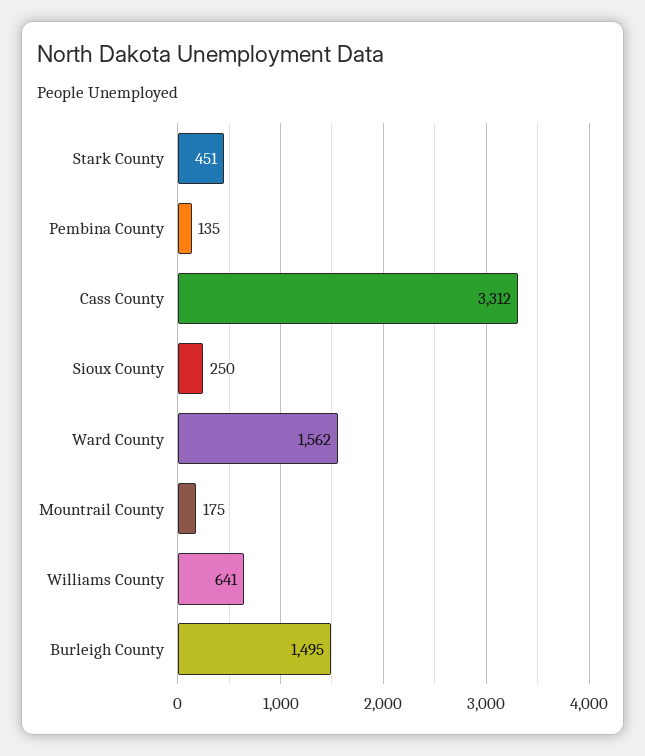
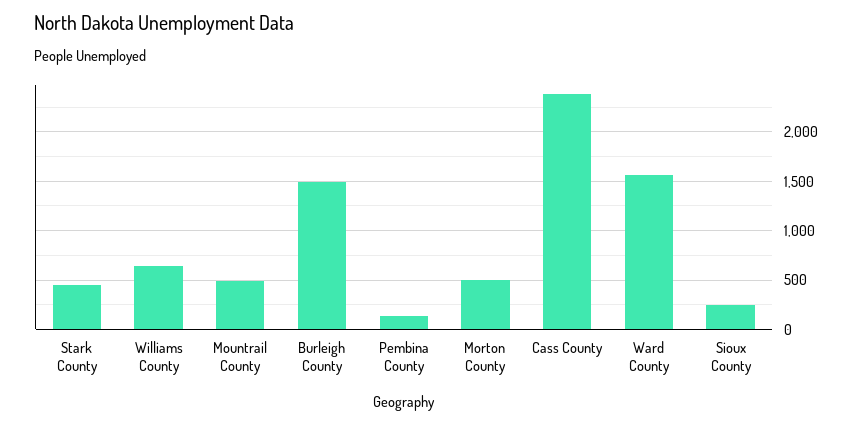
Cass County: 3312 -> 2400
Mountrail County: 175 -> 500
Morton County: none -> 500

